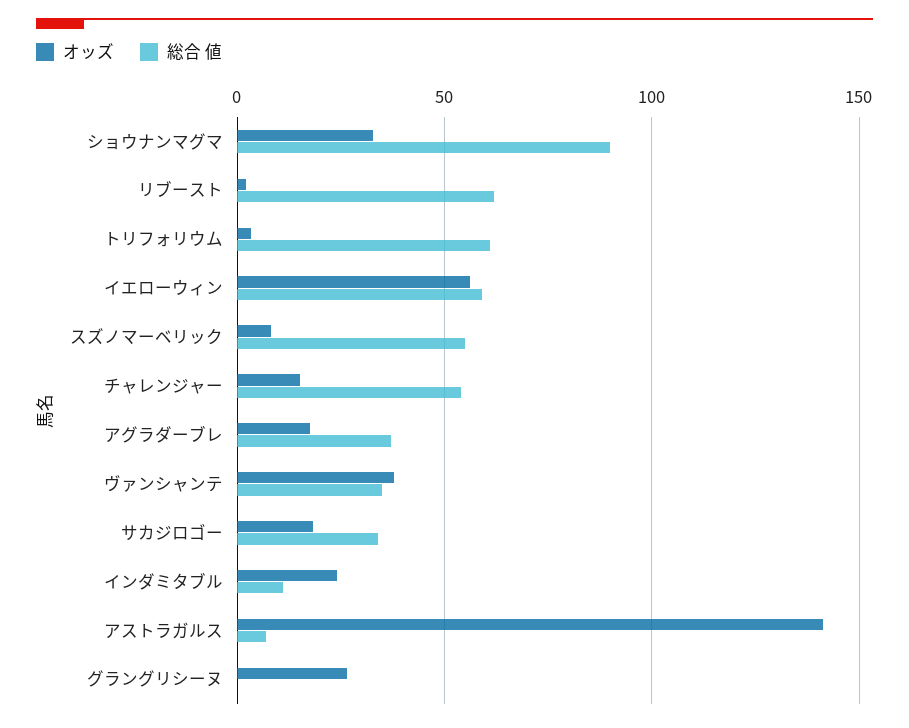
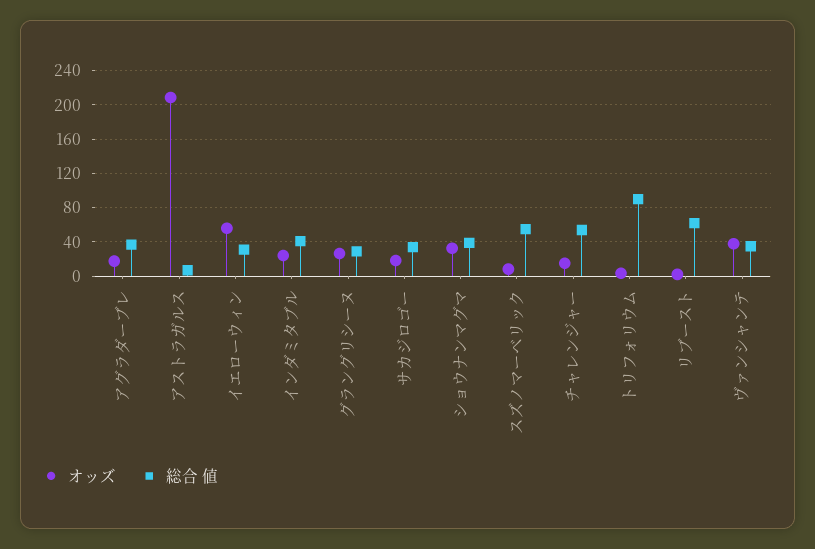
総合 値, ショウナンマグマ: 90 -> 40
総合 値, トリフォリウム: 60 -> 90
総合 値, イエローウィン: 60 -> 30
総合 値, インダミタブル: 10 -> 40
オッズ, アストラガルス: 140 -> 210
総合 値, グラングリシーヌ: 0 -> 30

